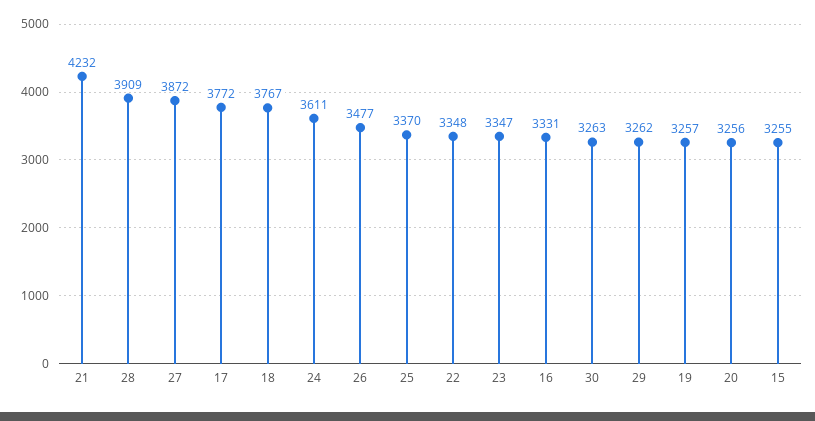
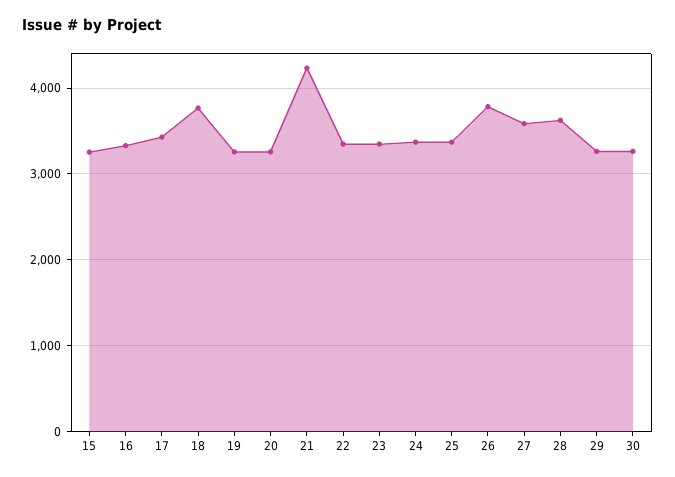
28: 3909 -> 3600
27: 3872 -> 3600
17: 3772 -> 3400
24: 3611 -> 3400
26: 3477 -> 3800

